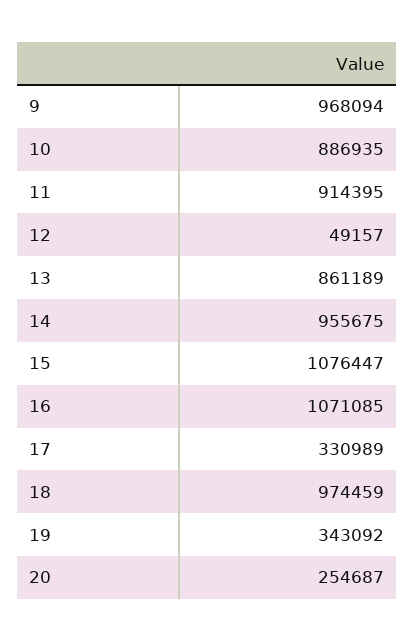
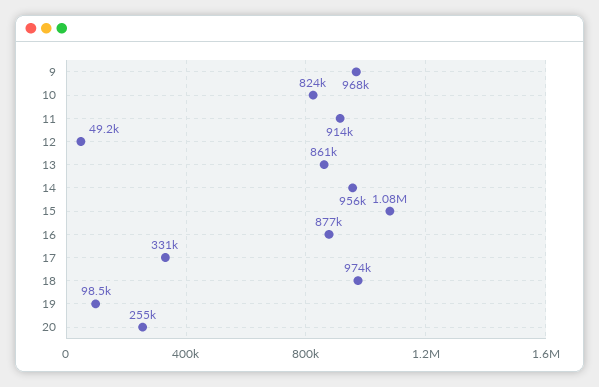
10: 886935 -> 824000
16: 1071085 -> 877000
19: 343092 -> 98500

